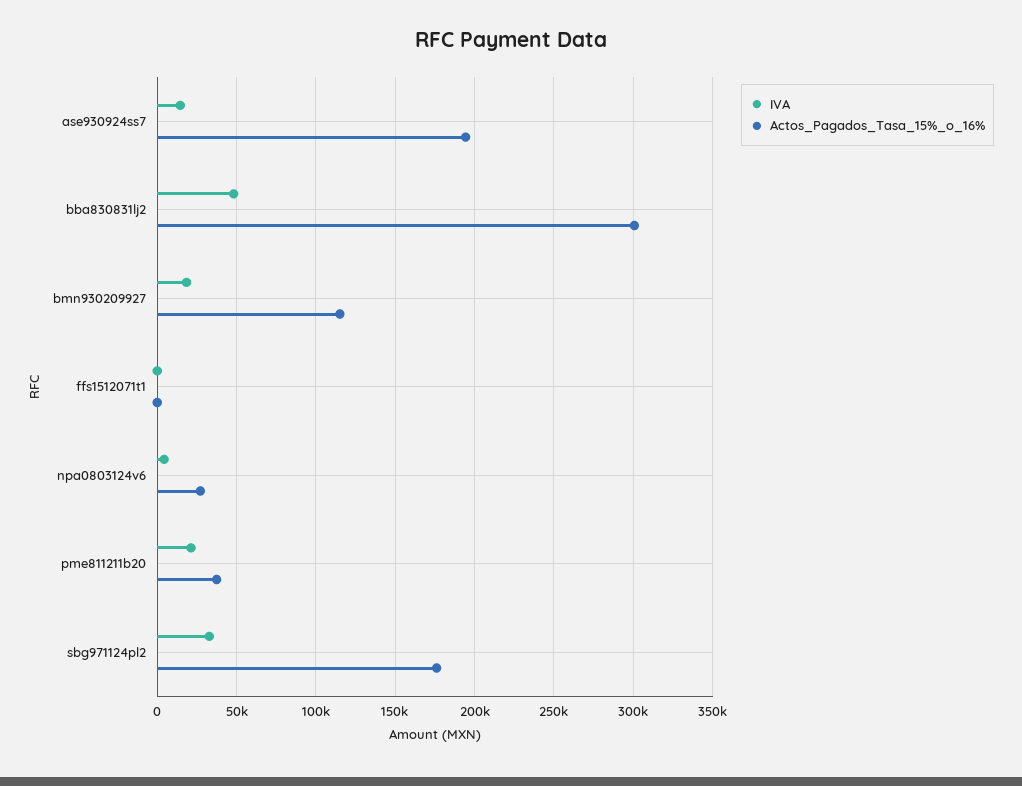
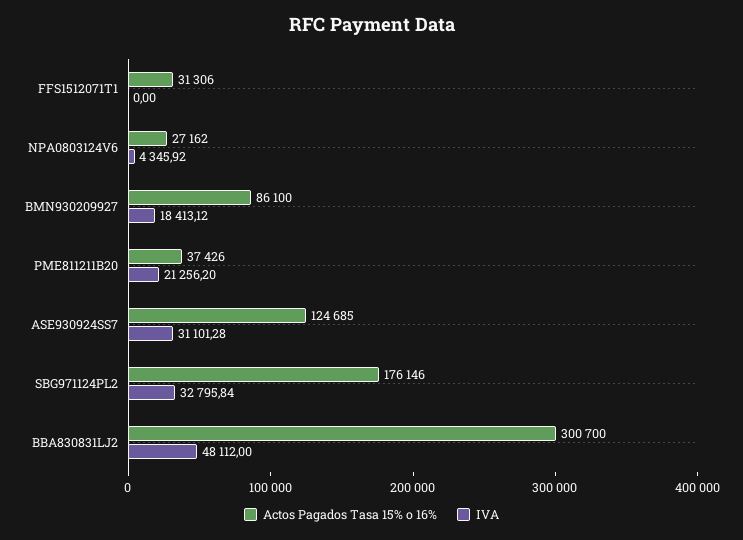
IVA, ase930924ss7: 15000 -> 31101.28
Actos_Pagados_Tasa_15%_o_16%, ase930924ss7: 195000 -> 124685
Actos_Pagados_Tasa_15%_o_16%, bmn930209927: 115000 -> 86100
Actos_Pagados_Tasa_15%_o_16%, ffs1512071t1: 0 -> 31306

